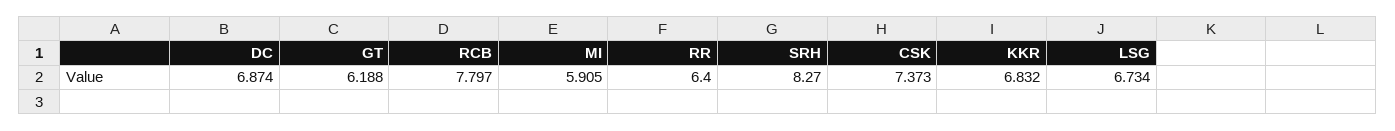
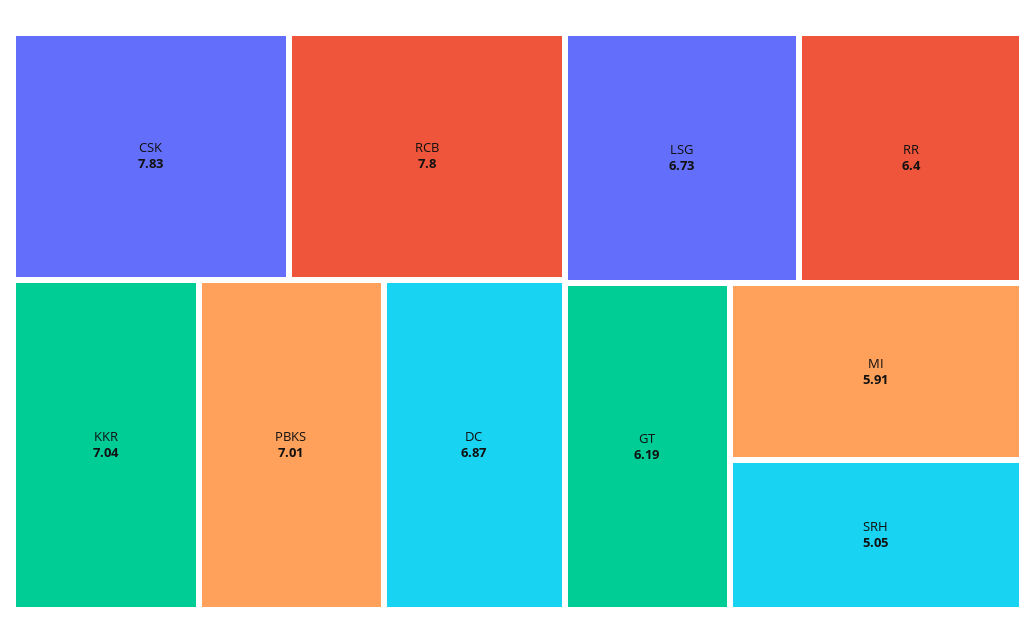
SRH: 8.27 -> 5.05
CSK: 7.373 -> 7.83
KKR: 6.832 -> 7.04
PBKS: none -> 7.01

